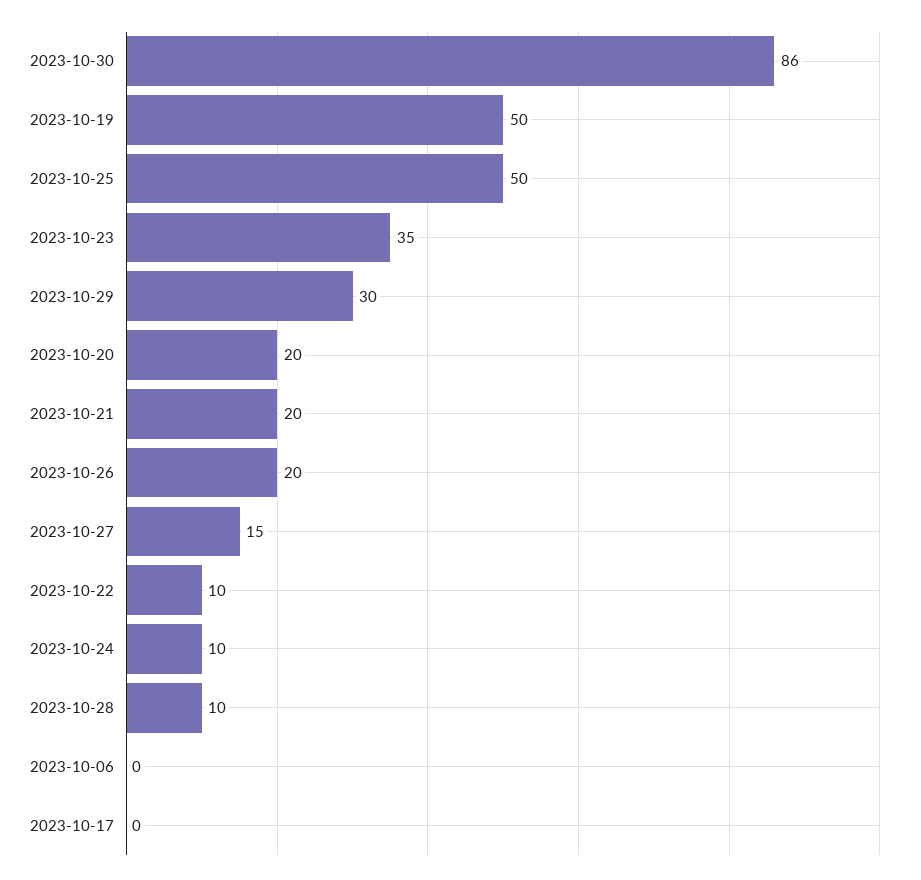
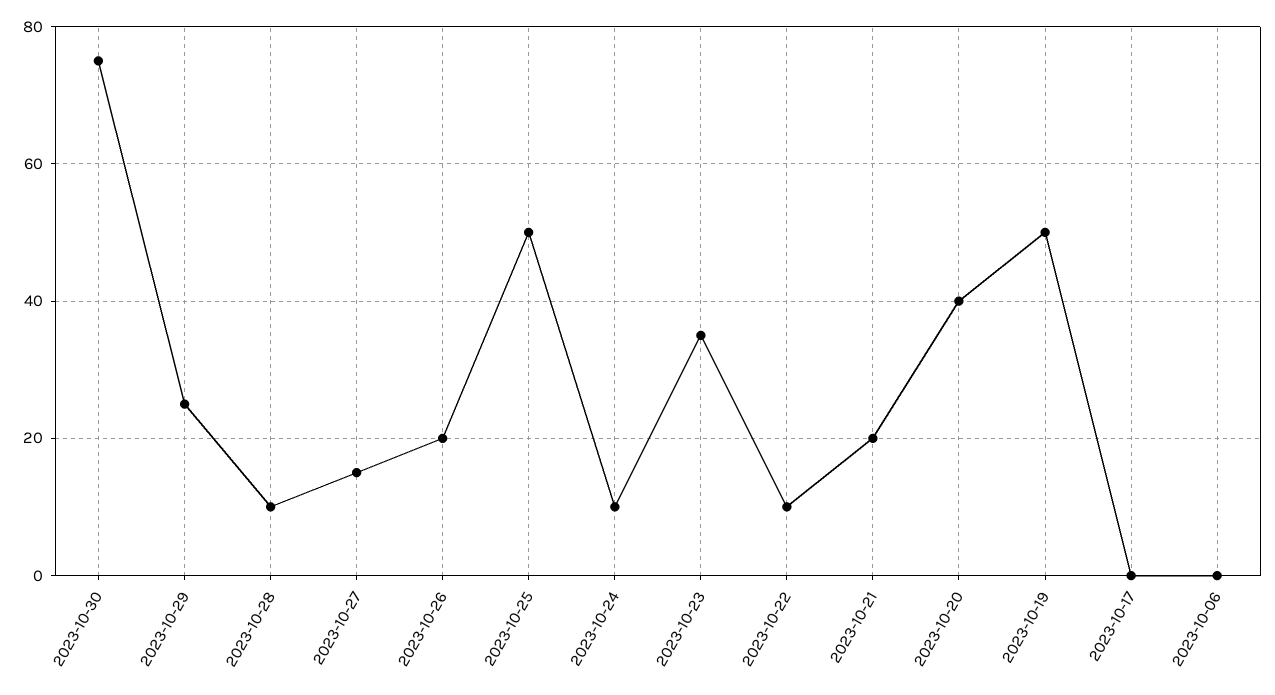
2023-10-30: 86 -> 75
2023-10-29: 30 -> 25
2023-10-20: 20 -> 40

